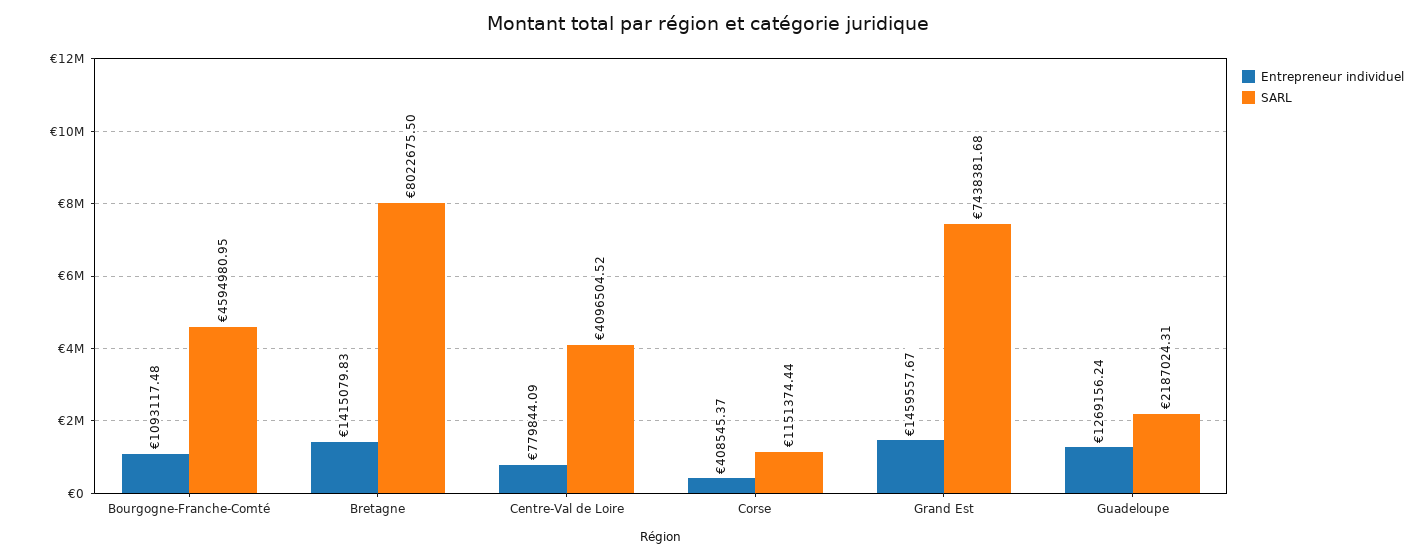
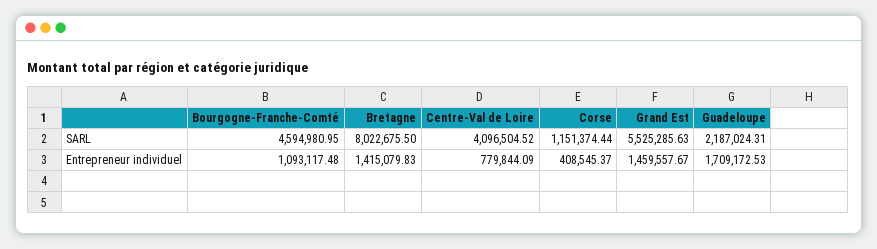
SARL, Grand Est: 7438381.68 -> 5525285.63
Entrepreneur individuel, Guadeloupe: 1269156.24 -> 1709172.53

